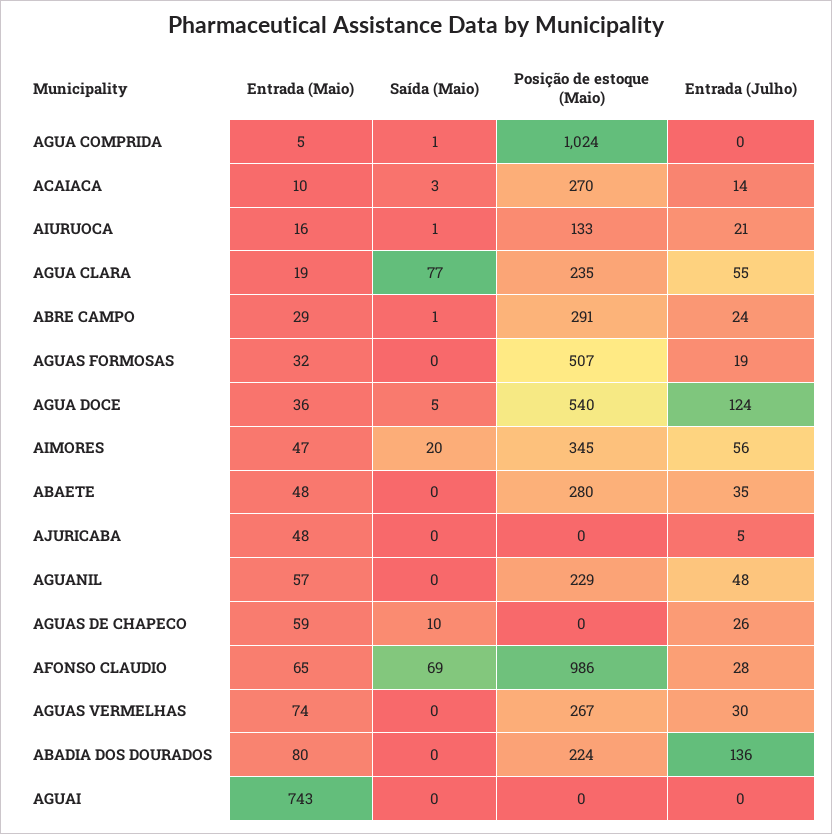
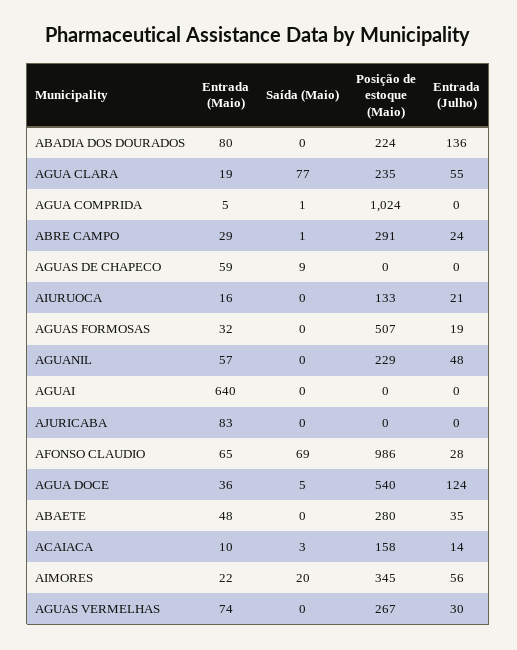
Posição de estoque (Maio), ACAIACA: 270 -> 158
Saída (Maio), AIURUOCA: 1 -> 0
Entrada (Maio), AIMORES: 47 -> 22
Entrada (Maio), AJURICABA: 48 -> 83
Entrada (Julho), AJURICABA: 5 -> 0
Saída (Maio), AGUAS DE CHAPECO: 10 -> 9
Entrada (Julho), AGUAS DE CHAPECO: 26 -> 0
Entrada (Maio), AGUAI: 743 -> 640

